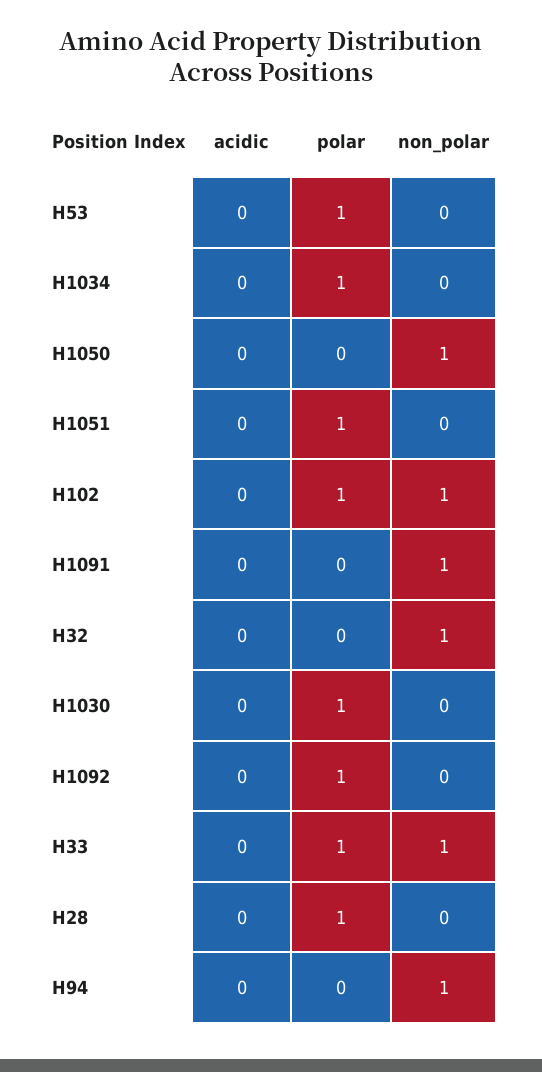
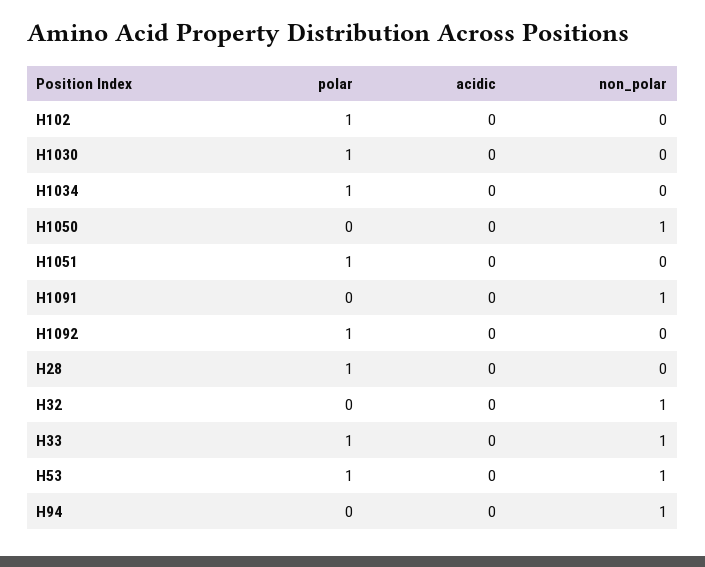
non_polar, H53: 0 -> 1
non_polar, H102: 1 -> 0

